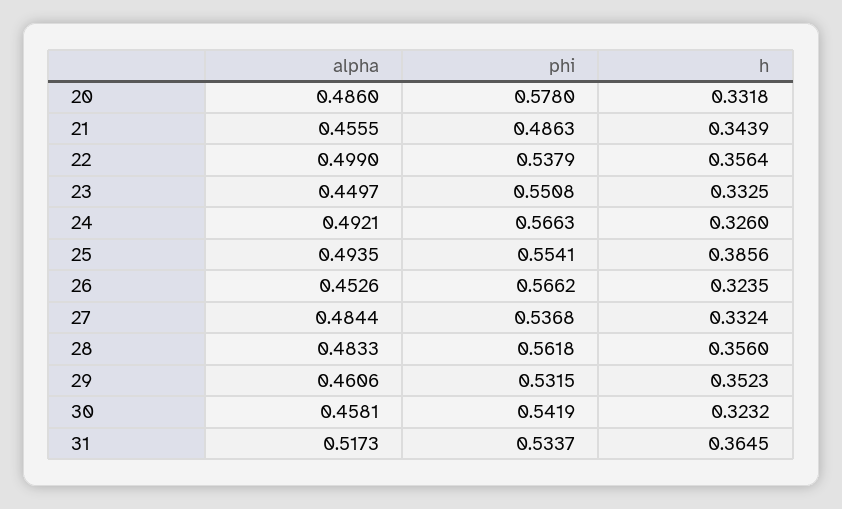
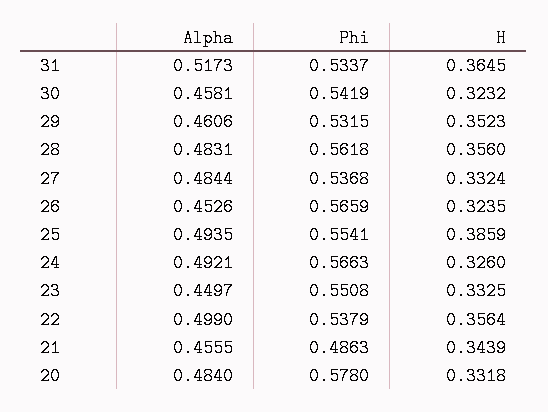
alpha, 20: 0.486 -> 0.484
h, 25: 0.3856 -> 0.3859
phi, 26: 0.5662 -> 0.5659
alpha, 28: 0.4833 -> 0.4831

